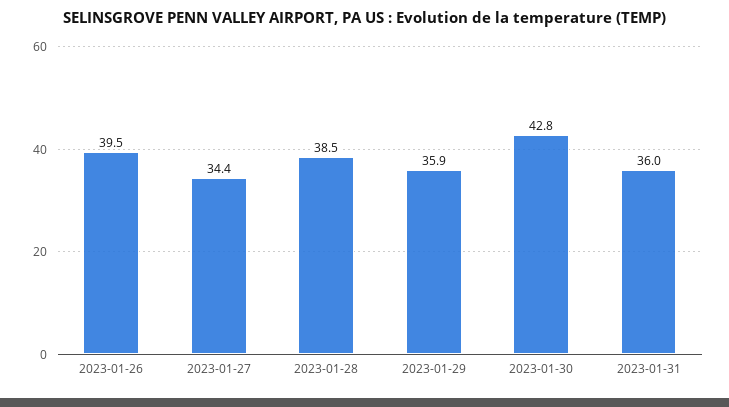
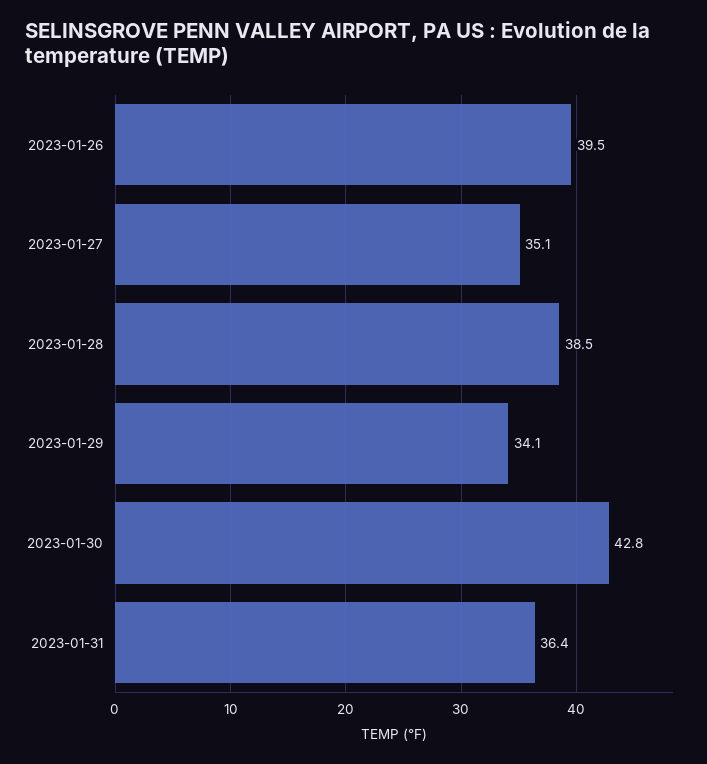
2023-01-27: 34.4 -> 35.1
2023-01-29: 35.9 -> 34.1
2023-01-31: 36 -> 36.4

